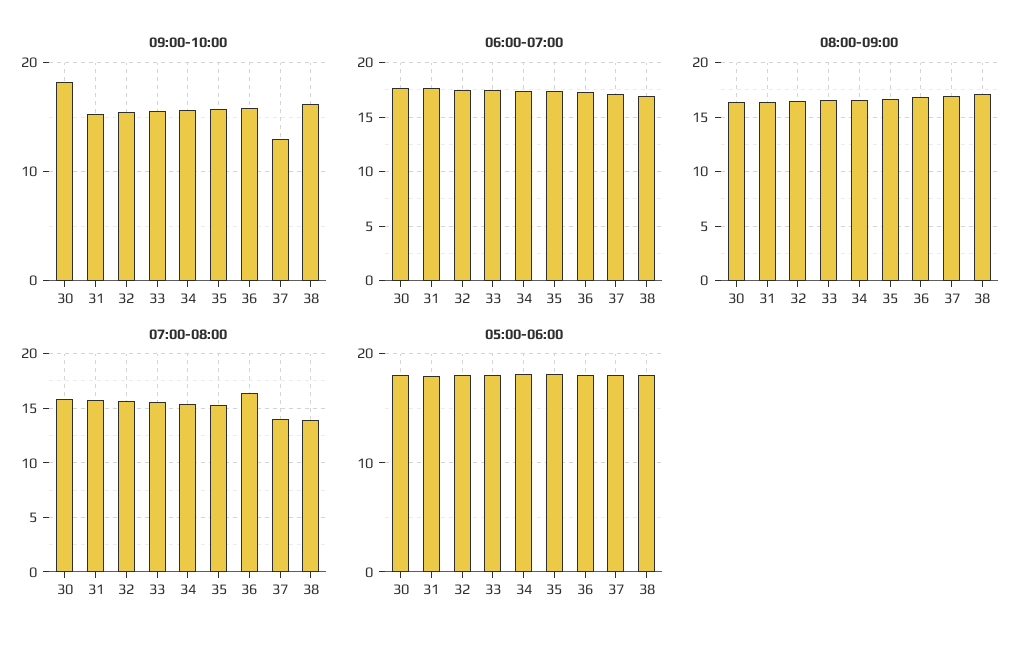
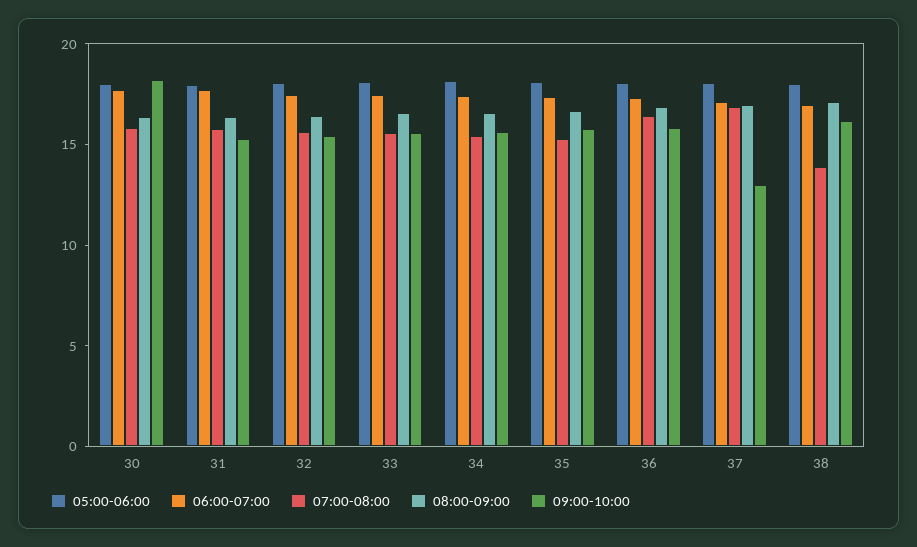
07:00-08:00, 37: 14 -> 17

